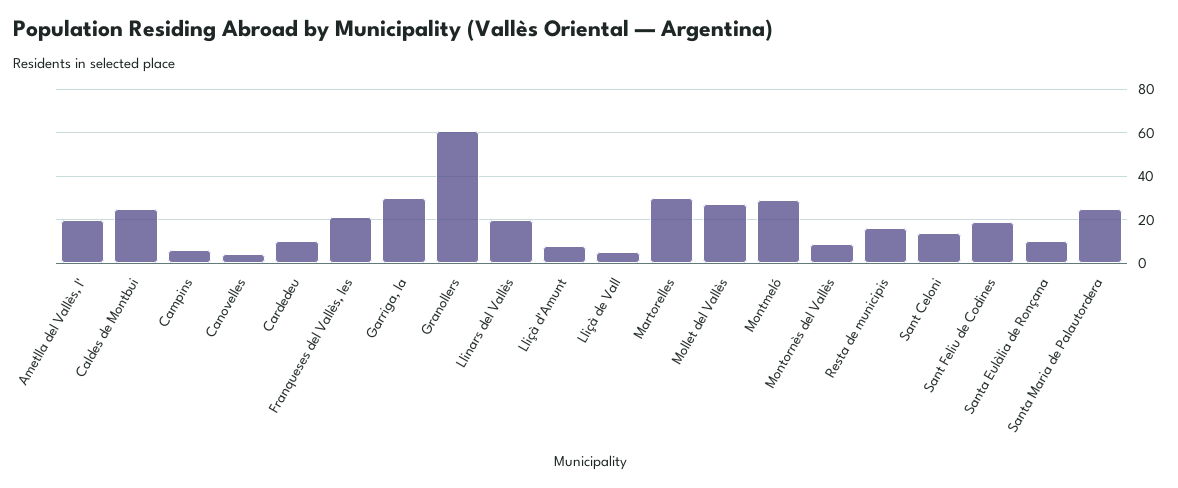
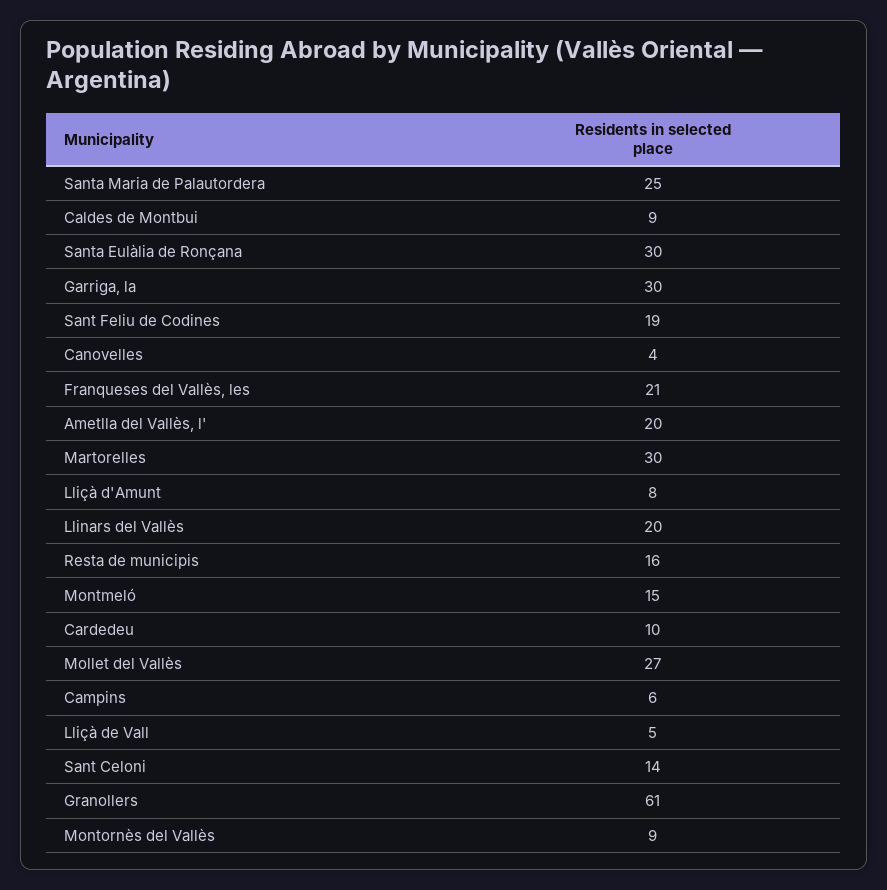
Caldes de Montbui: 25 -> 9
Montmeló: 30 -> 15
Santa Eulàlia de Ronçana: 10 -> 30

